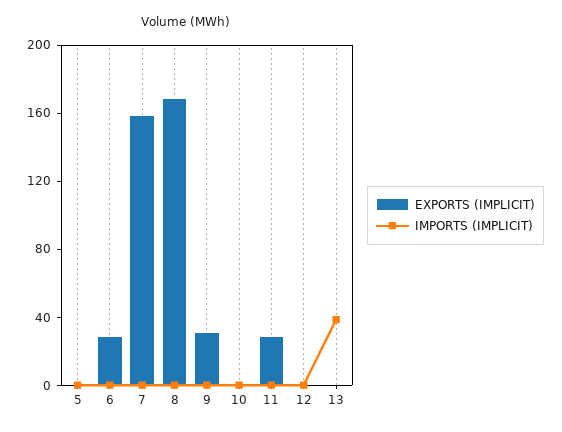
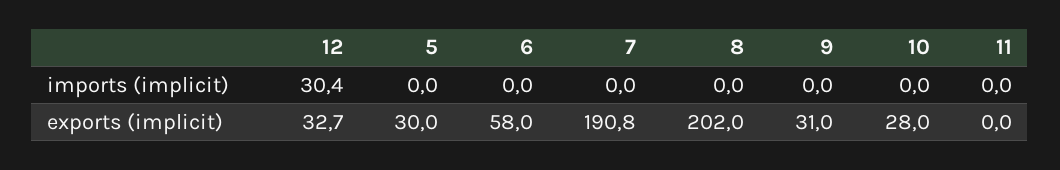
EXPORTS (IMPLICIT), 5: 0 -> 30
EXPORTS (IMPLICIT), 6: 30 -> 58
EXPORTS (IMPLICIT), 7: 160 -> 190.8
EXPORTS (IMPLICIT), 8: 170 -> 202
EXPORTS (IMPLICIT), 10: 0 -> 28
EXPORTS (IMPLICIT), 11: 30 -> 0
EXPORTS (IMPLICIT), 12: 0 -> 32.7
IMPORTS (IMPLICIT), 12: 0 -> 30.4
EXPORTS (IMPLICIT), 13: 0 -> none
IMPORTS (IMPLICIT), 13: 40 -> none

